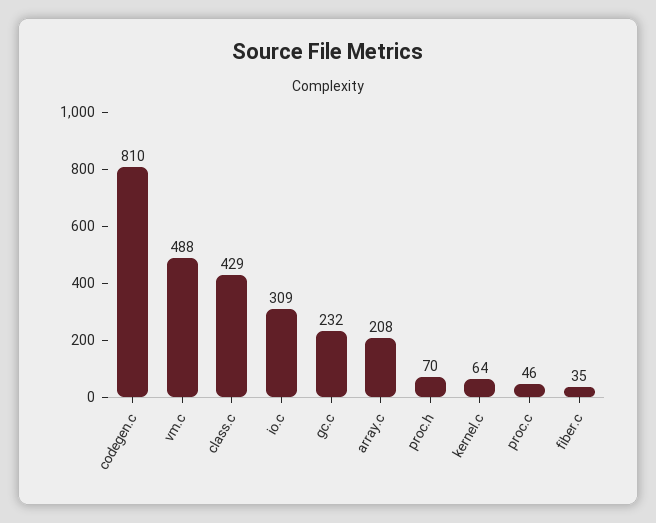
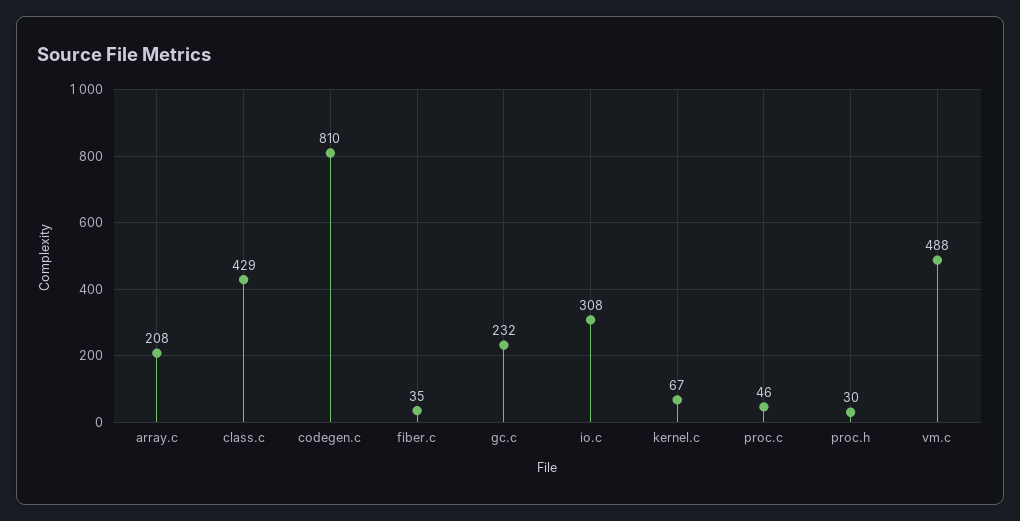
io.c: 309 -> 308
proc.h: 70 -> 30
kernel.c: 64 -> 67

